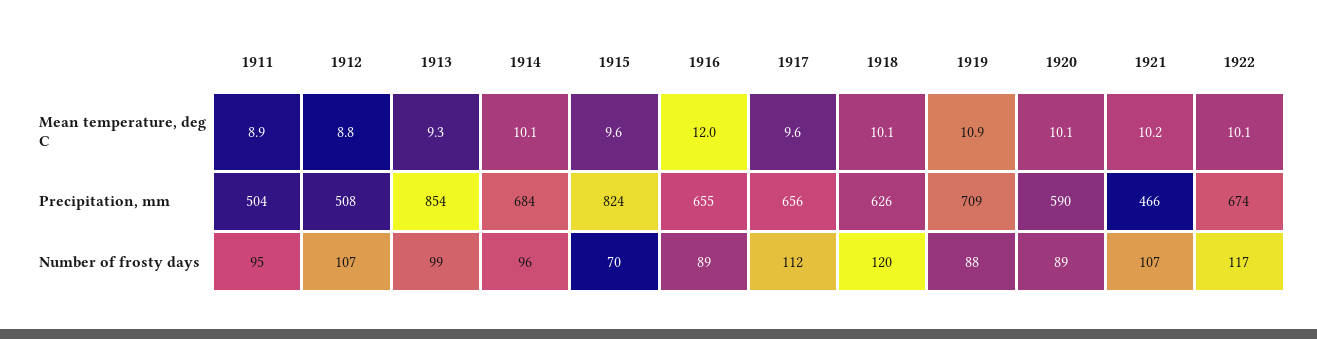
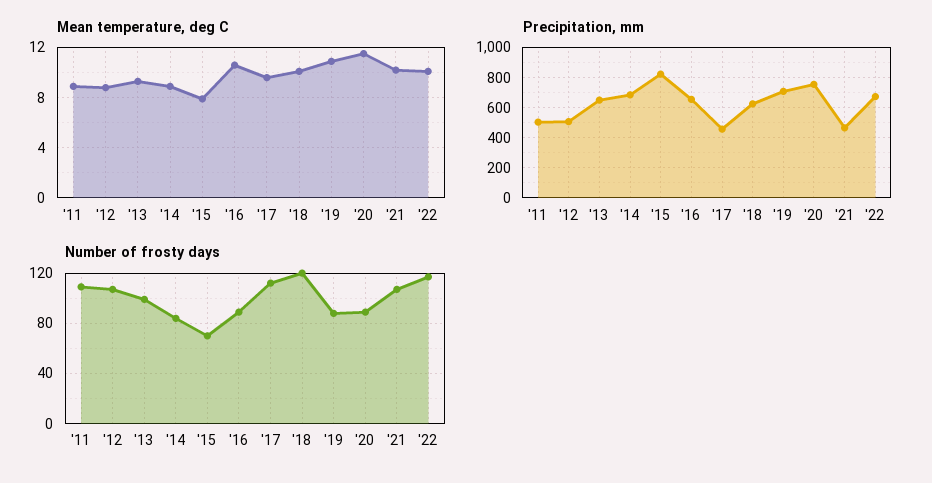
Mean temperature, deg C, 1914: 10.1 -> 9
Mean temperature, deg C, 1915: 9.6 -> 8
Mean temperature, deg C, 1916: 12 -> 10.5
Mean temperature, deg C, 1920: 10.1 -> 11.5
Precipitation, mm, 1913: 854 -> 650
Precipitation, mm, 1917: 656 -> 450
Precipitation, mm, 1920: 590 -> 750
Number of frosty days, 1911: 95 -> 110
Number of frosty days, 1914: 96 -> 85

